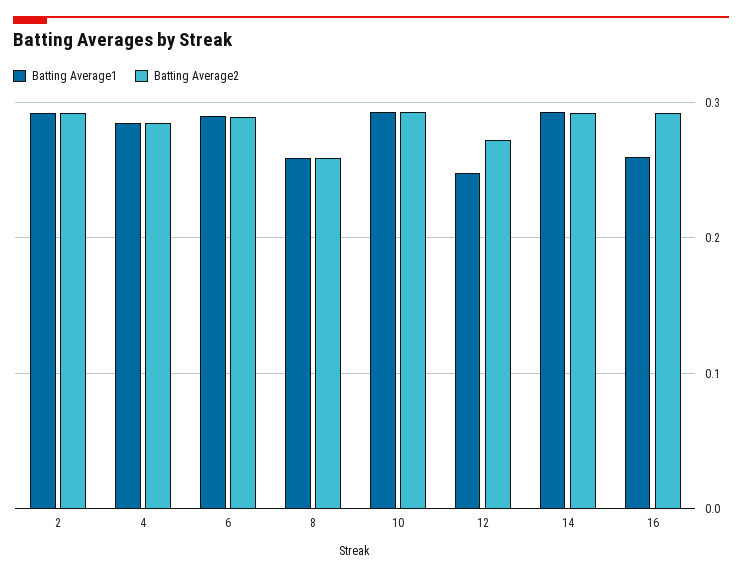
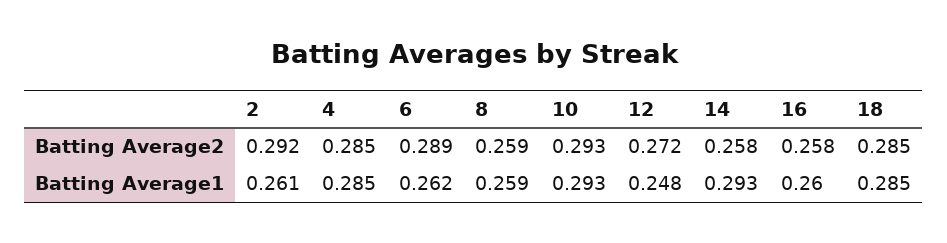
Batting Average1, 2: 0.29 -> 0.261
Batting Average1, 6: 0.29 -> 0.262
Batting Average2, 14: 0.29 -> 0.258
Batting Average2, 16: 0.29 -> 0.258
Batting Average2, 18: none -> 0.285
Batting Average1, 18: none -> 0.285

